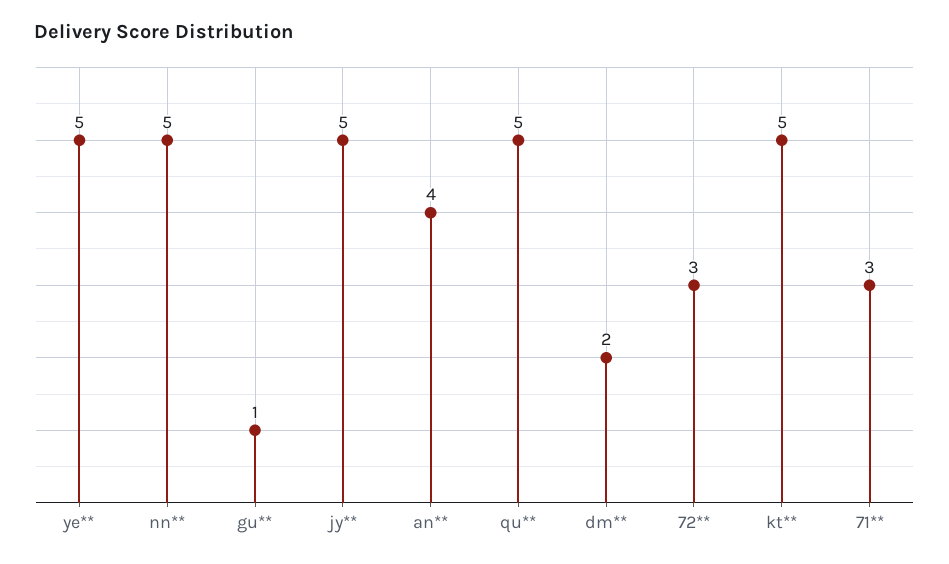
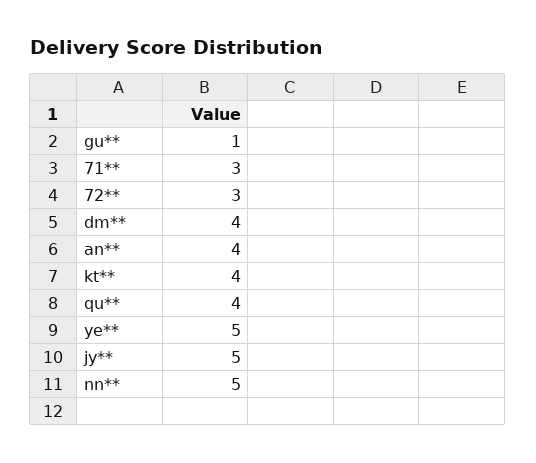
qu**: 5 -> 4
dm**: 2 -> 4
kt**: 5 -> 4

